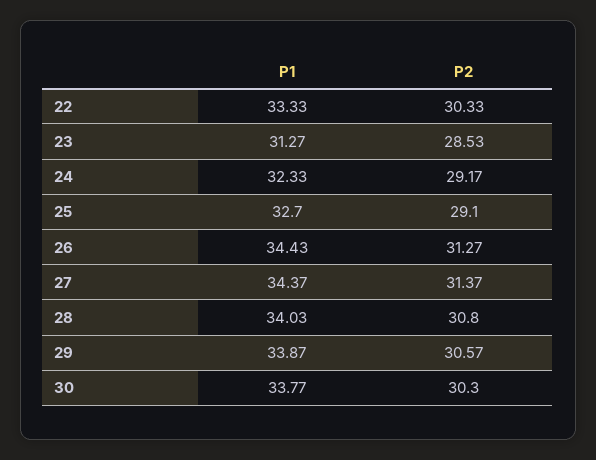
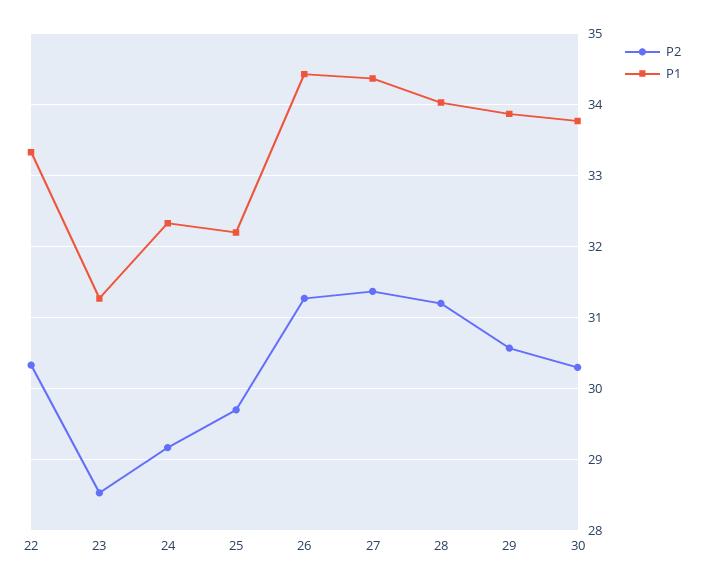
P1, 25: 32.7 -> 32.2
P2, 25: 29.1 -> 29.7
P2, 28: 30.8 -> 31.2

